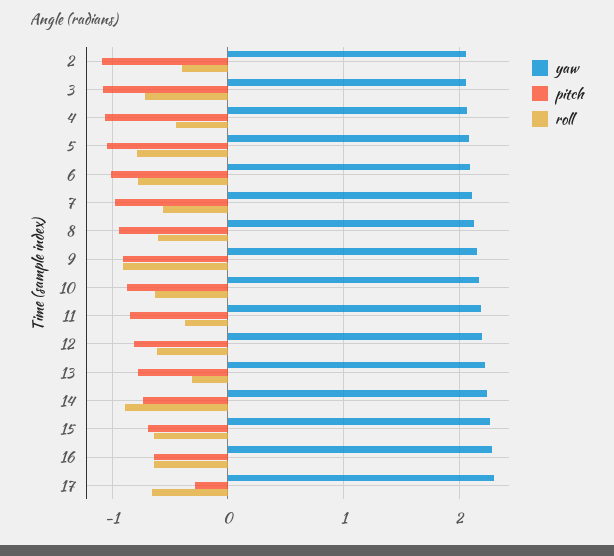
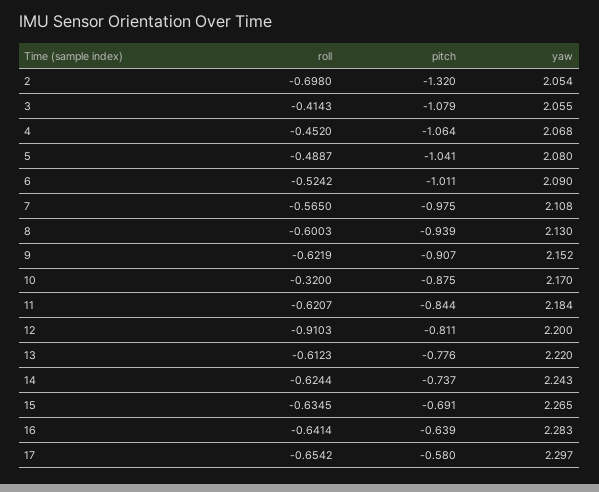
pitch, 2: -1.1 -> -1.32
roll, 2: -0.4 -> -0.698
roll, 3: -0.7 -> -0.4143
roll, 5: -0.8 -> -0.4887
roll, 6: -0.8 -> -0.5242
roll, 9: -0.9 -> -0.6219
roll, 10: -0.6 -> -0.32
roll, 11: -0.4 -> -0.6207
roll, 12: -0.6 -> -0.9103
roll, 13: -0.3 -> -0.6123
roll, 14: -0.9 -> -0.6244
pitch, 17: -0.3 -> -0.58

